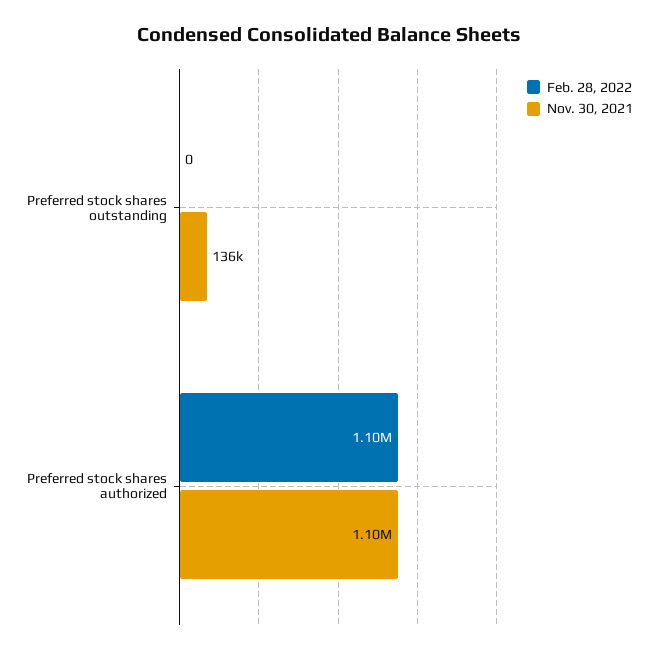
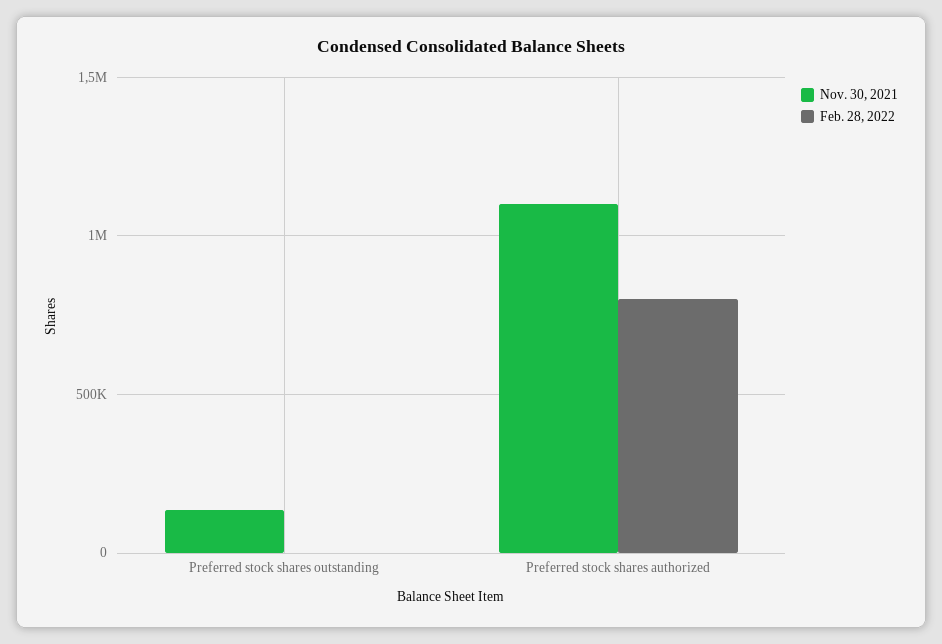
Feb. 28, 2022, Preferred stock shares authorized: 1100000 -> 800000

